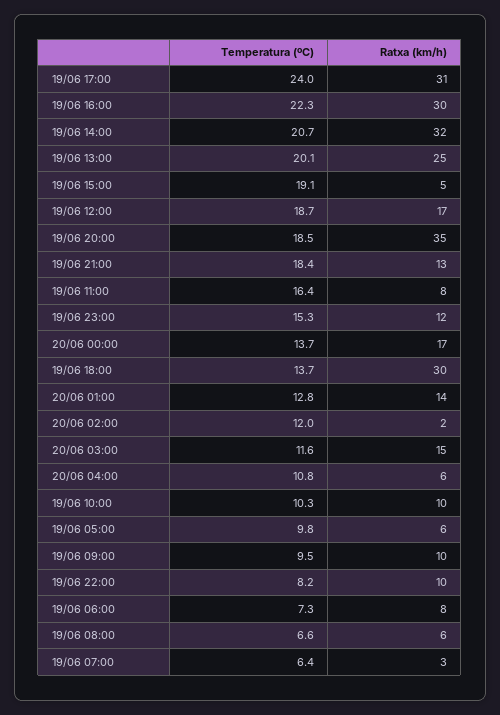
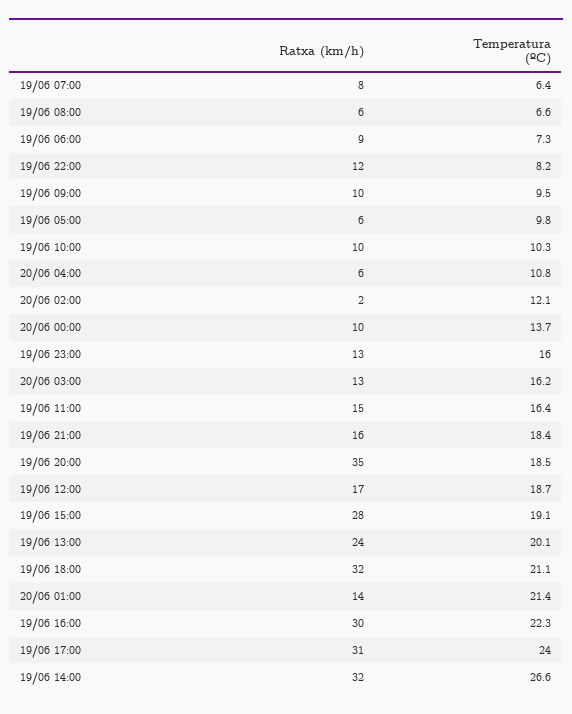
Temperatura (ºC), 19/06 14:00: 20.7 -> 26.6
Ratxa (km/h), 19/06 13:00: 25 -> 24
Ratxa (km/h), 19/06 15:00: 5 -> 28
Ratxa (km/h), 19/06 21:00: 13 -> 16
Ratxa (km/h), 19/06 11:00: 8 -> 15
Temperatura (ºC), 19/06 23:00: 15.3 -> 16
Ratxa (km/h), 19/06 23:00: 12 -> 13
Ratxa (km/h), 20/06 00:00: 17 -> 10
Temperatura (ºC), 19/06 18:00: 13.7 -> 21.1
Ratxa (km/h), 19/06 18:00: 30 -> 32
Temperatura (ºC), 20/06 01:00: 12.8 -> 21.4
Temperatura (ºC), 20/06 02:00: 12 -> 12.1
Temperatura (ºC), 20/06 03:00: 11.6 -> 16.2
Ratxa (km/h), 20/06 03:00: 15 -> 13
Ratxa (km/h), 19/06 22:00: 10 -> 12
Ratxa (km/h), 19/06 06:00: 8 -> 9
Ratxa (km/h), 19/06 07:00: 3 -> 8

